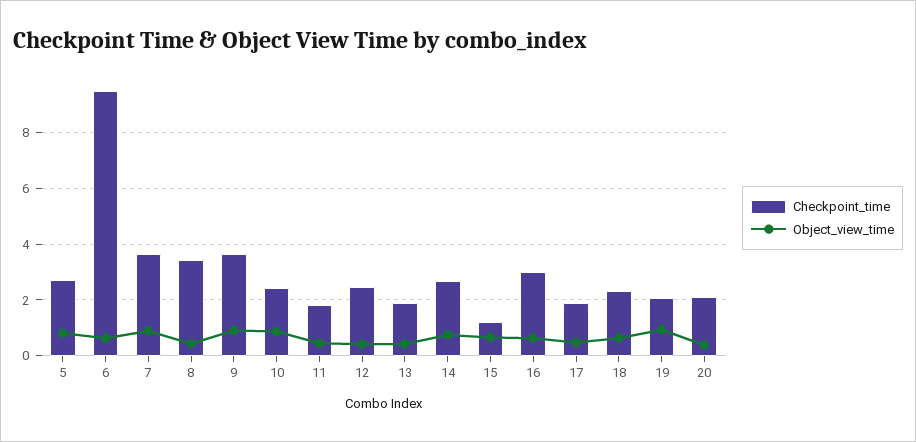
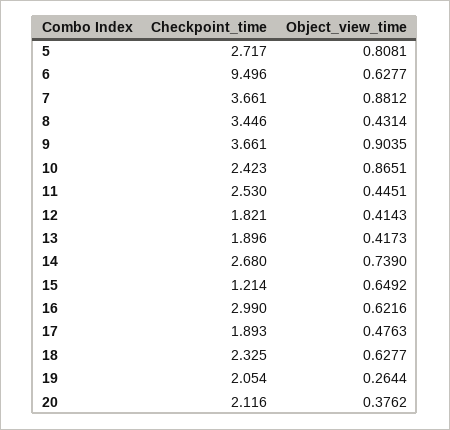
Checkpoint_time, 11: 1.75 -> 2.53
Checkpoint_time, 12: 2.5 -> 1.821
Object_view_time, 19: 1 -> 0.2644

